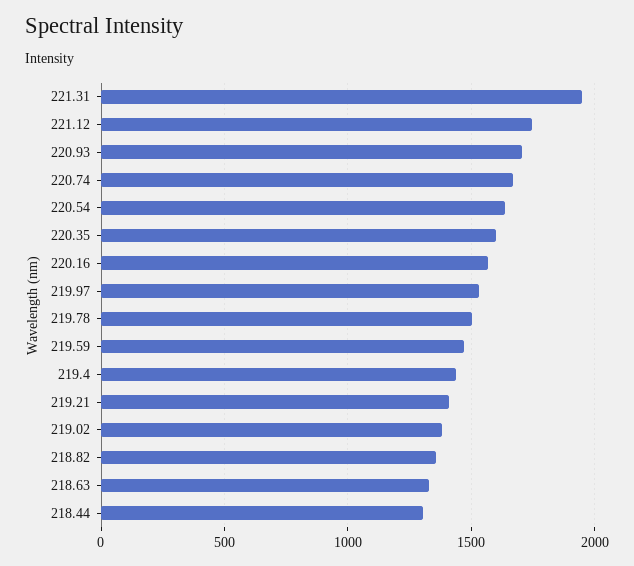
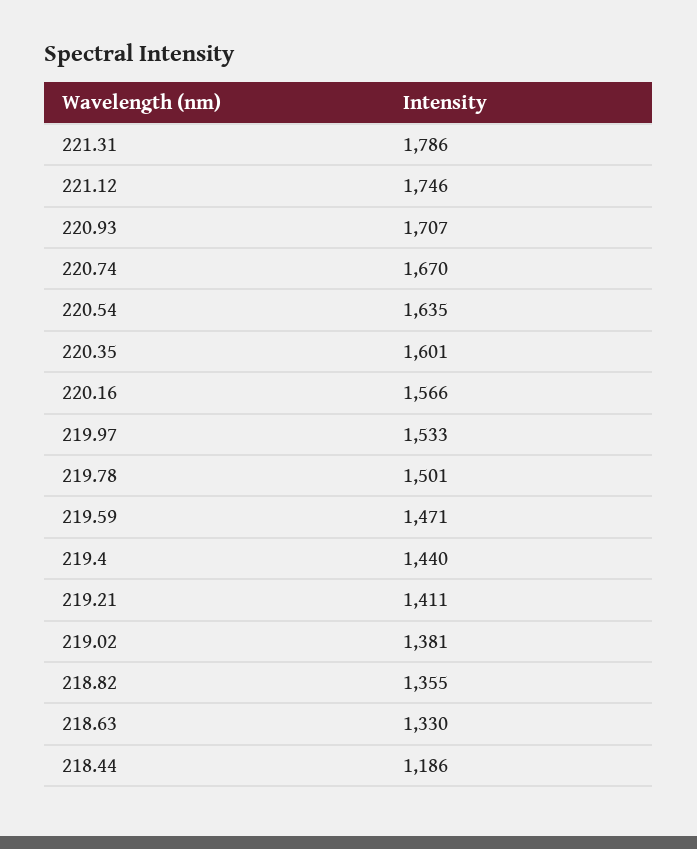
221.31: 1950 -> 1786
218.44: 1300 -> 1186

